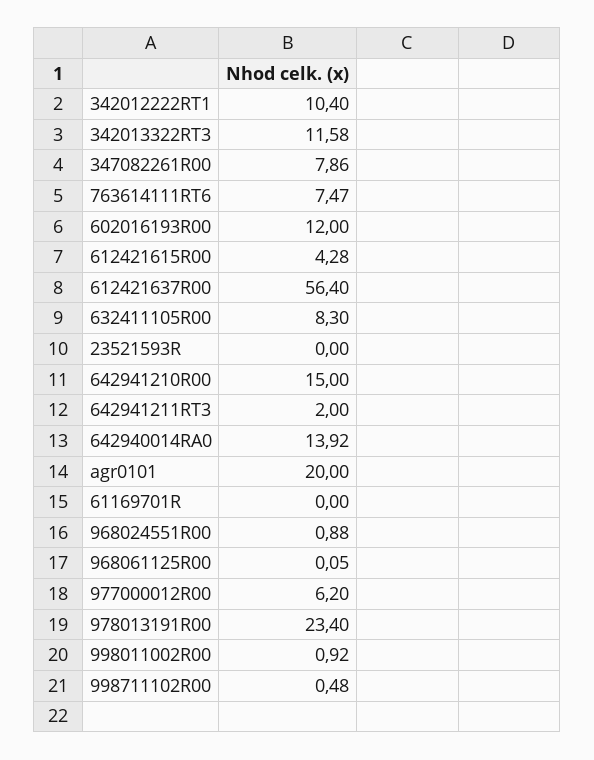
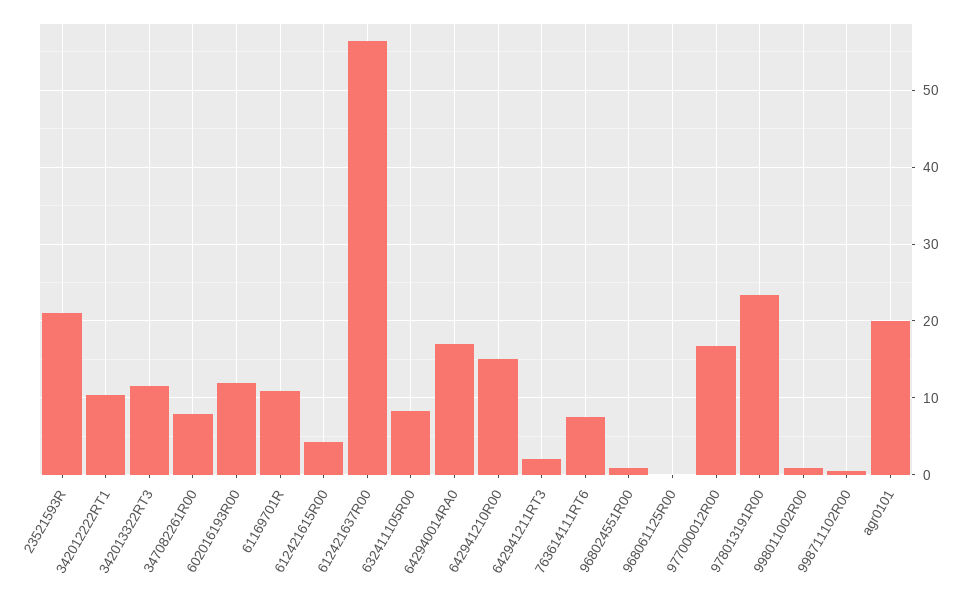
23521593R: 0 -> 21
642940014RA0: 13.92 -> 17
61169701R: 0 -> 11
977000012R00: 6.2 -> 17

